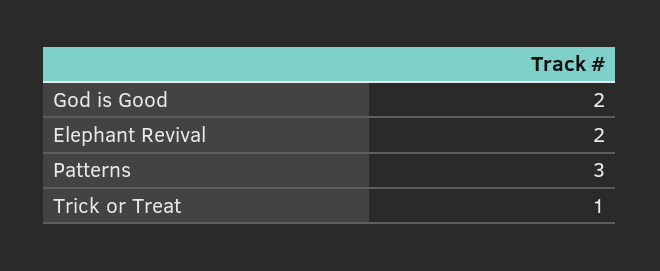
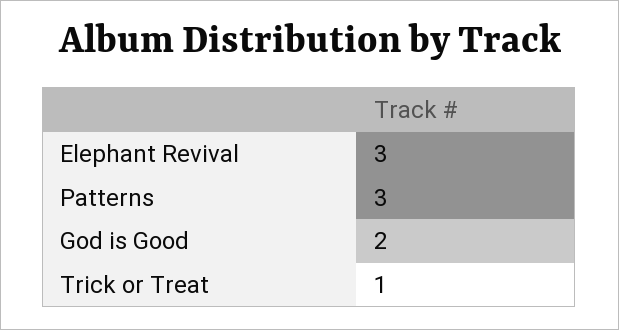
Elephant Revival: 2 -> 3

